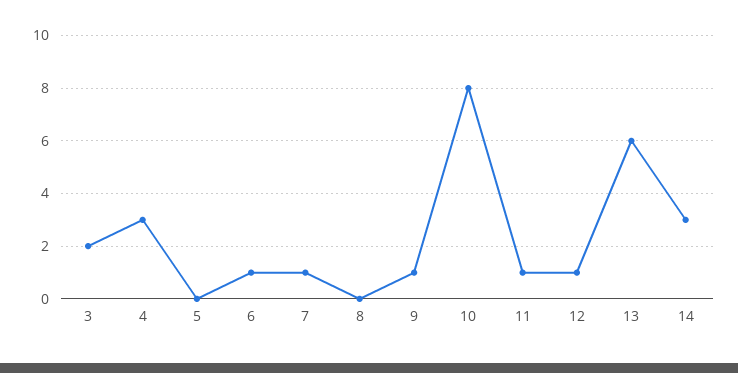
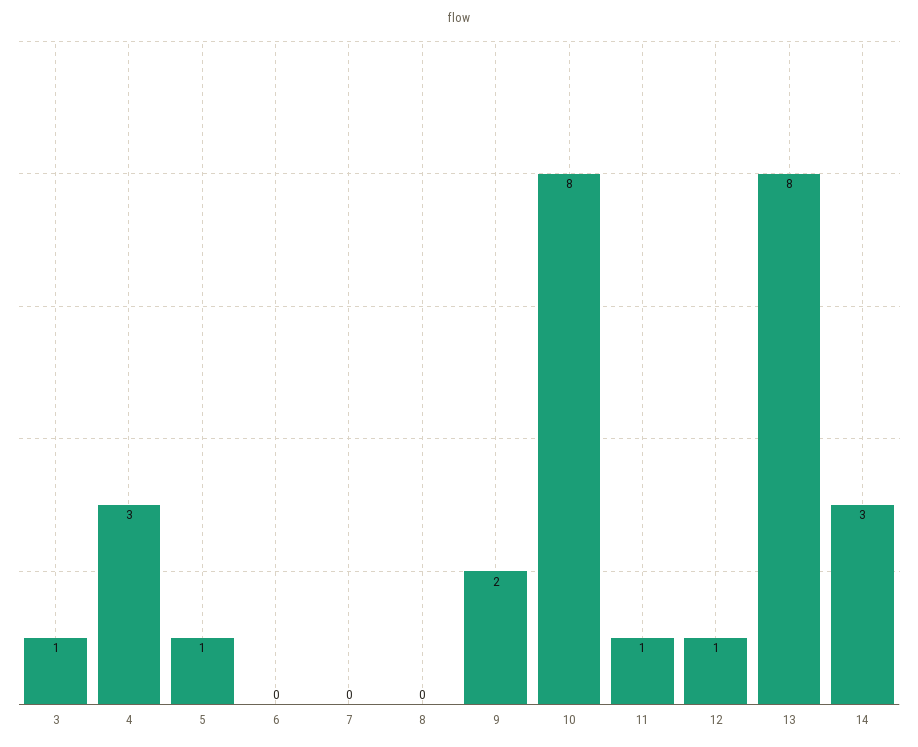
3: 2 -> 1
5: 0 -> 1
6: 1 -> 0
7: 1 -> 0
9: 1 -> 2
13: 6 -> 8

